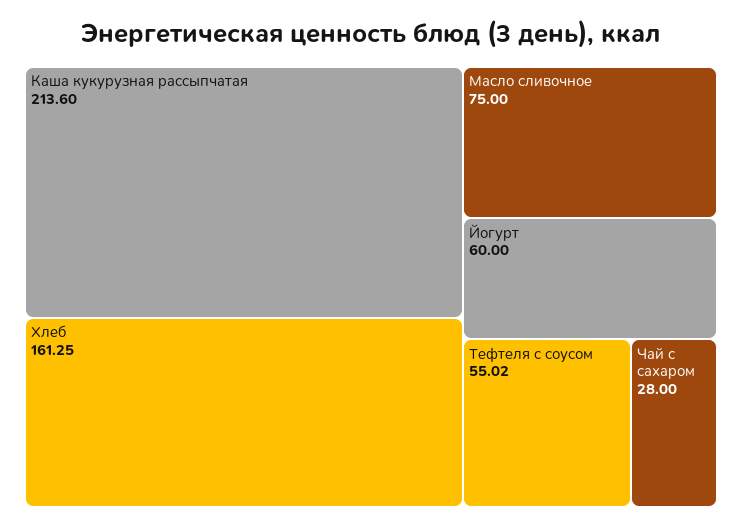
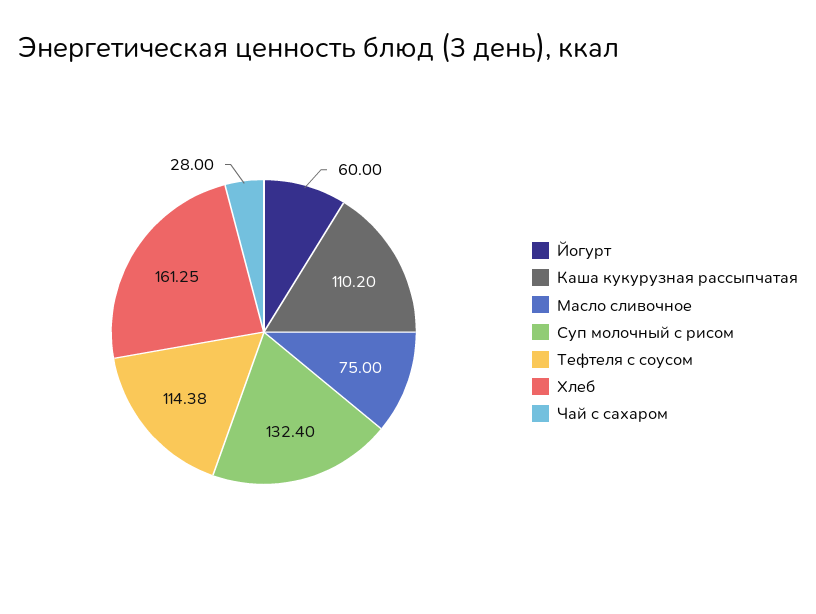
Каша кукурузная рассыпчатая: 213.6 -> 110.2
Тефтеля с соусом: 55.02 -> 114.38
Суп молочный с рисом: none -> 132.4

